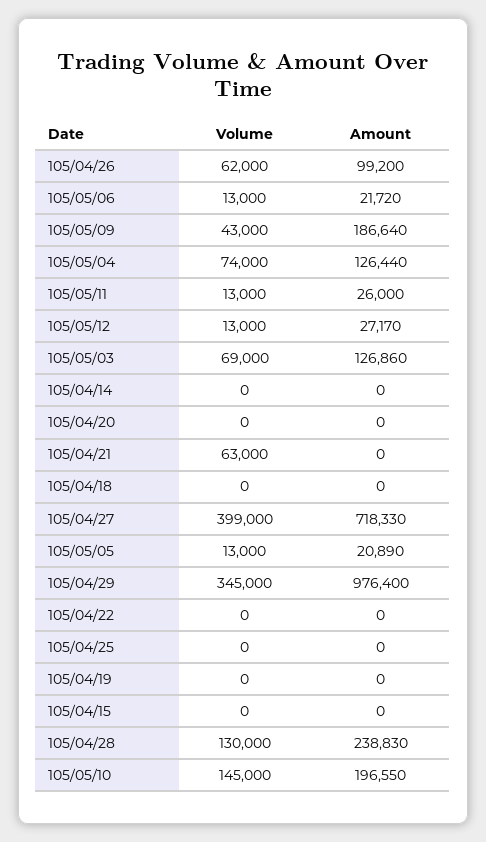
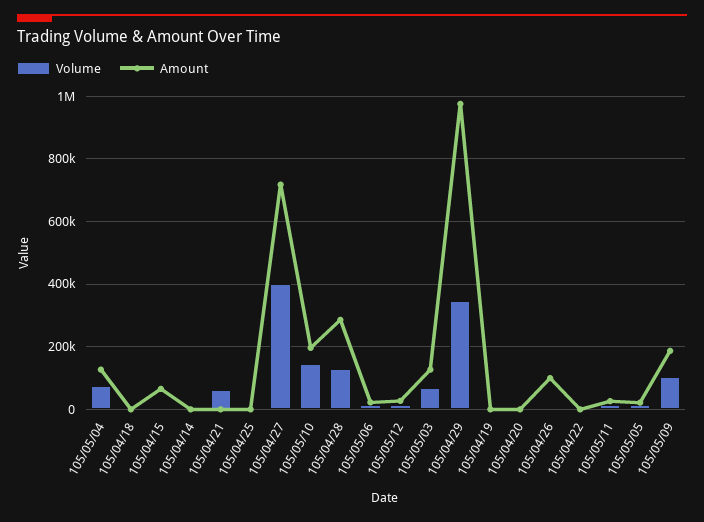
Volume, 105/04/26: 62000 -> 0
Volume, 105/05/09: 43000 -> 100000
Amount, 105/04/15: 0 -> 60000
Amount, 105/04/28: 238830 -> 280000

